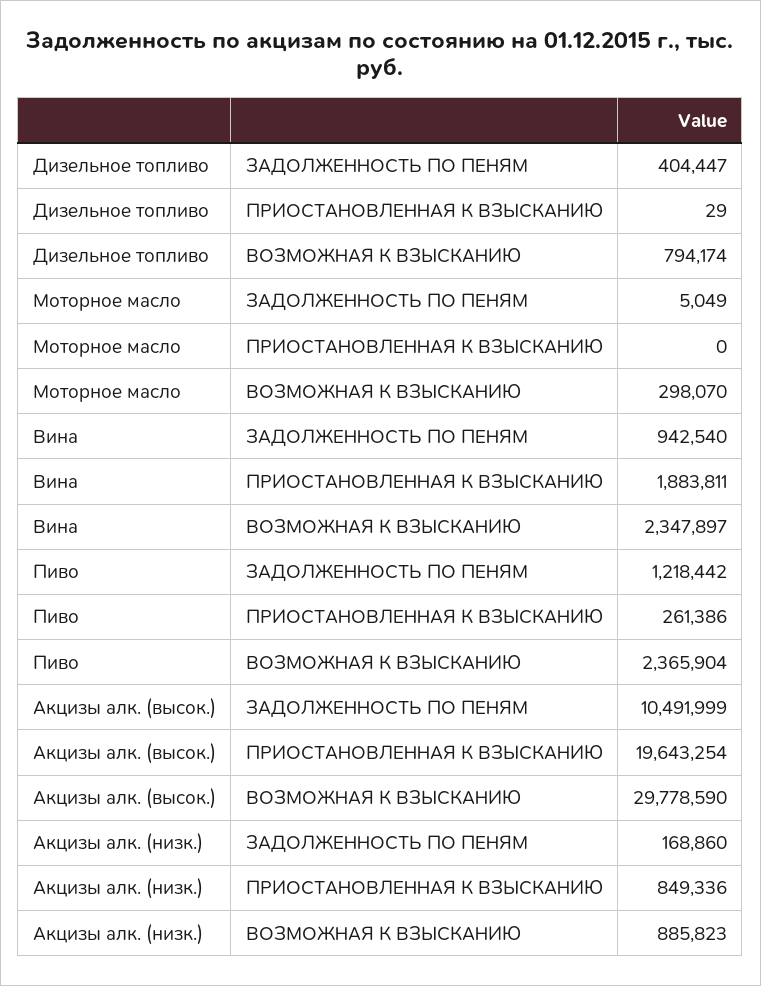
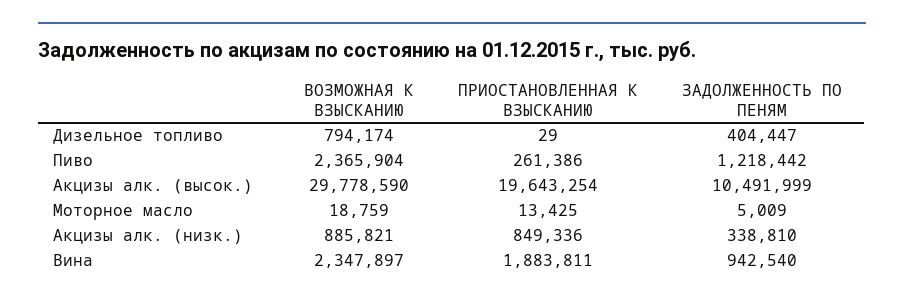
Моторное масло, ЗАДОЛЖЕННОСТЬ ПО ПЕНЯМ: 5049 -> 5009
Моторное масло, ПРИОСТАНОВЛЕННАЯ К ВЗЫСКАНИЮ: 0 -> 13425
Моторное масло, ВОЗМОЖНАЯ К ВЗЫСКАНИЮ: 298070 -> 18759
Акцизы алк. (низк.), ЗАДОЛЖЕННОСТЬ ПО ПЕНЯМ: 168860 -> 338810
Акцизы алк. (низк.), ВОЗМОЖНАЯ К ВЗЫСКАНИЮ: 885823 -> 885821

